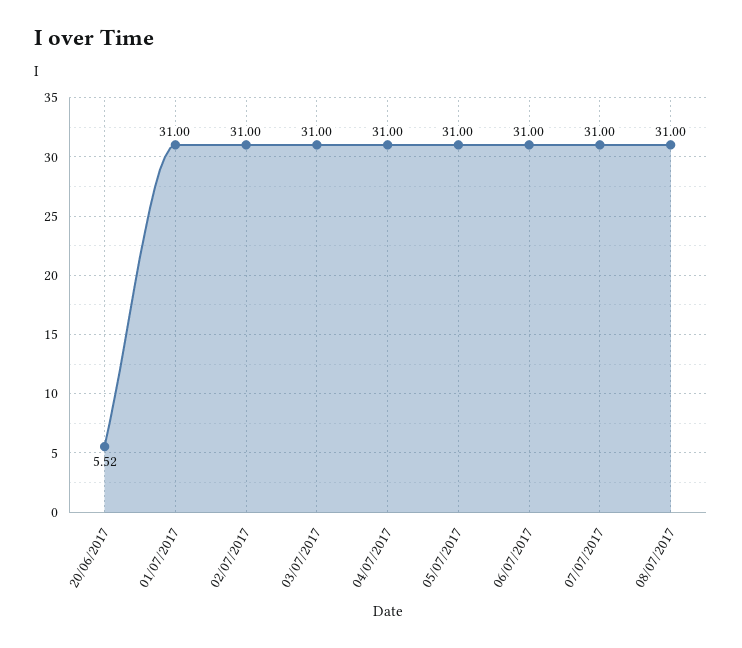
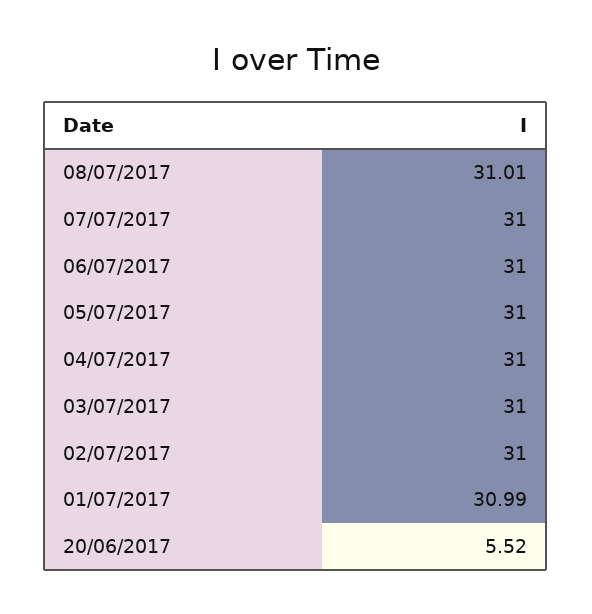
01/07/2017: 31 -> 30.99
08/07/2017: 31 -> 31.01

